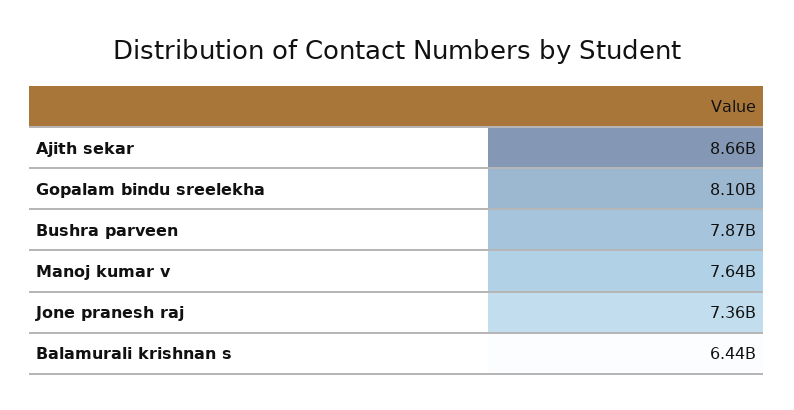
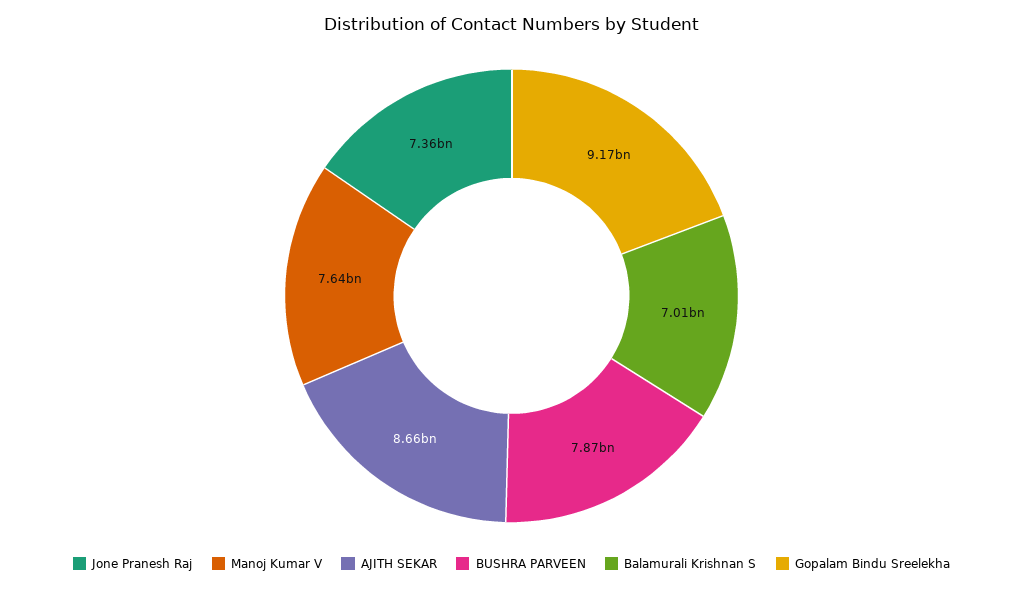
Gopalam bindu sreelekha: 8100000000 -> 9170000000
Balamurali krishnan s: 6440000000 -> 7010000000

